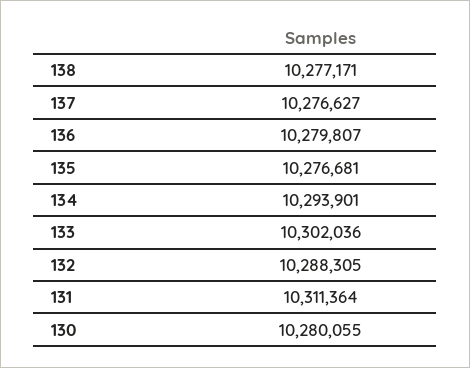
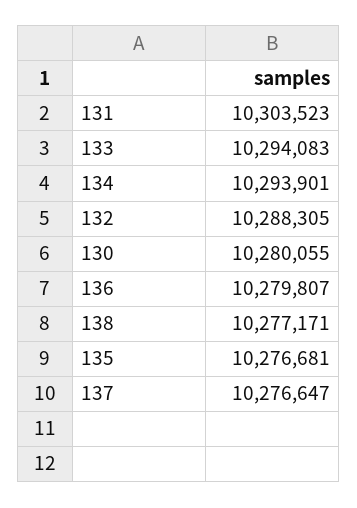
137: 10276627 -> 10276647
133: 10302036 -> 10294083
131: 10311364 -> 10303523

